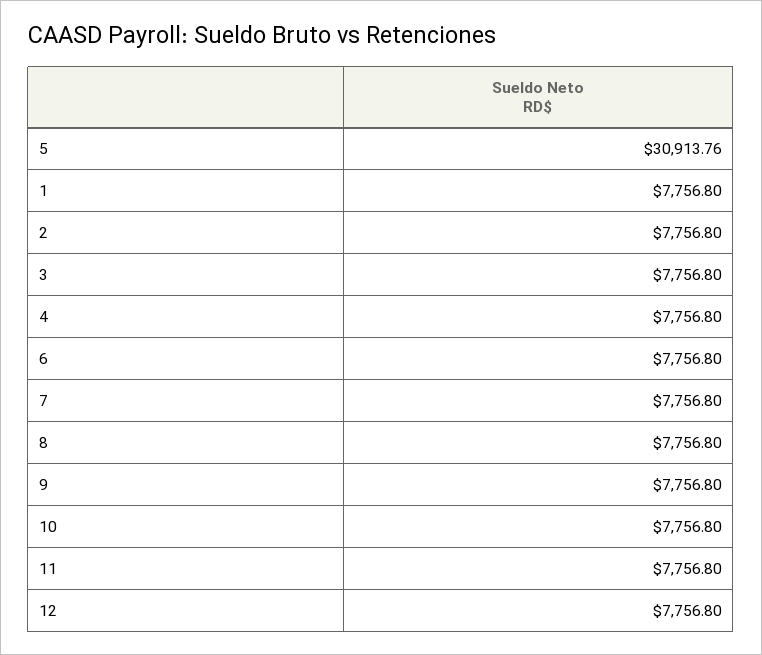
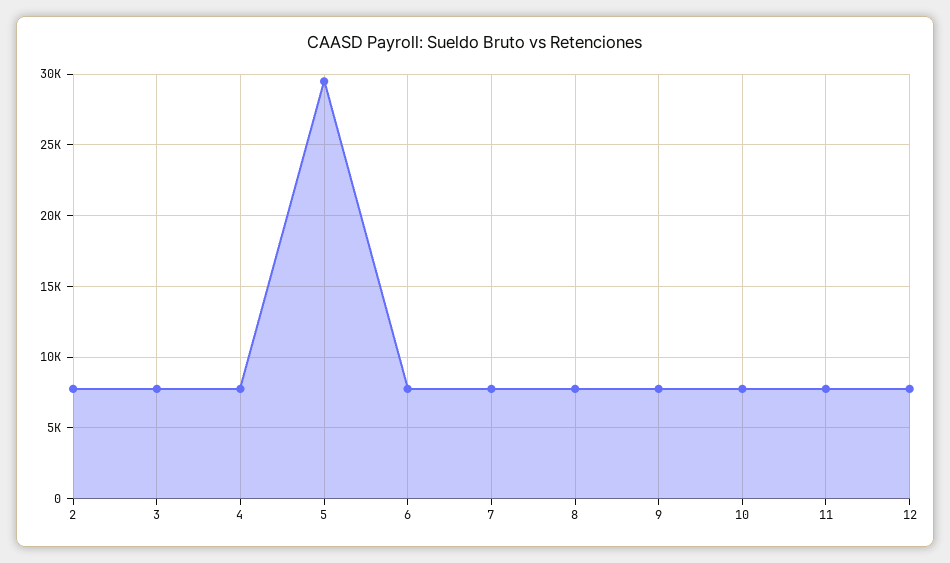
5: 30913.76 -> 29500
1: 7756.8 -> none

